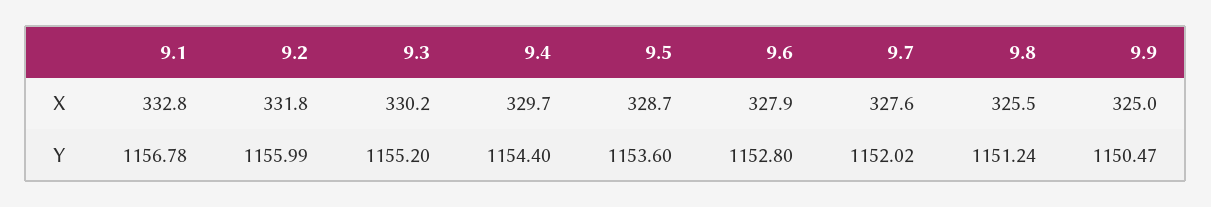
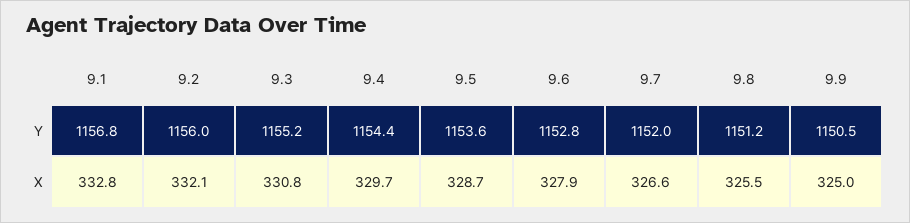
9.2, X: 331.8 -> 332.1
9.3, X: 330.2 -> 330.8
9.7, X: 327.6 -> 326.6

